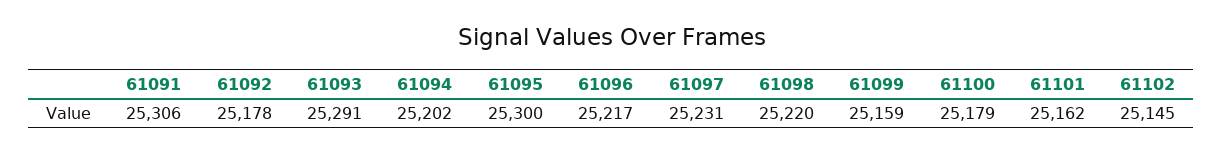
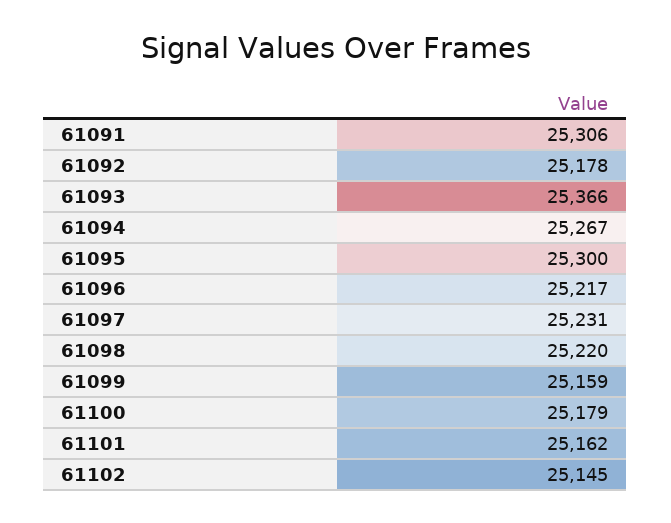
61093: 25291 -> 25366
61094: 25202 -> 25267

